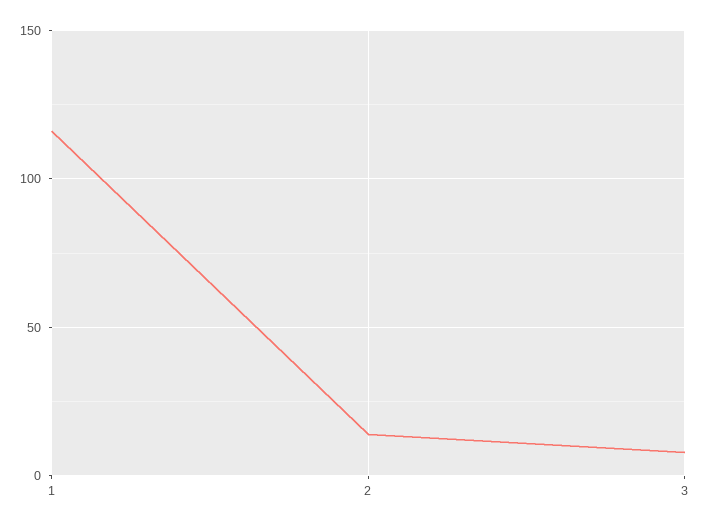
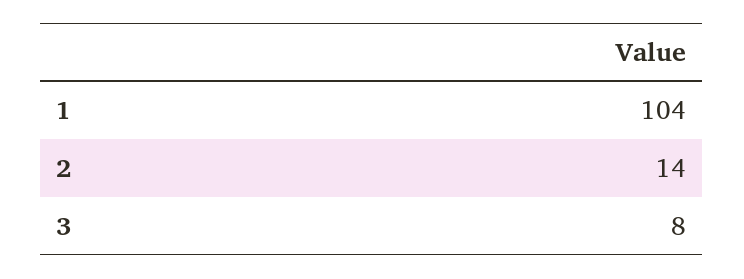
1: 115 -> 104

